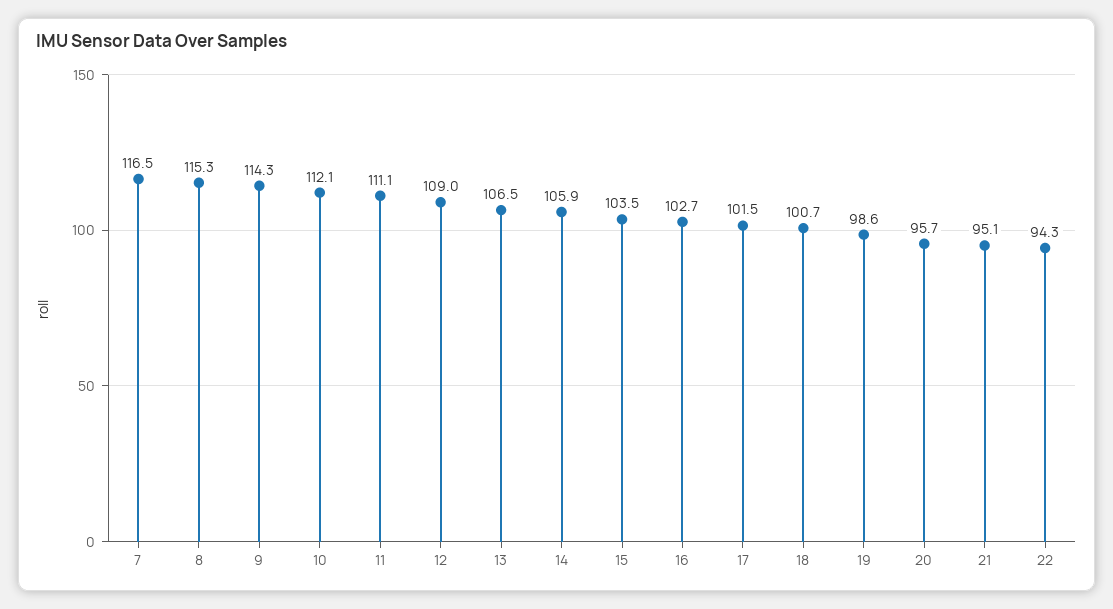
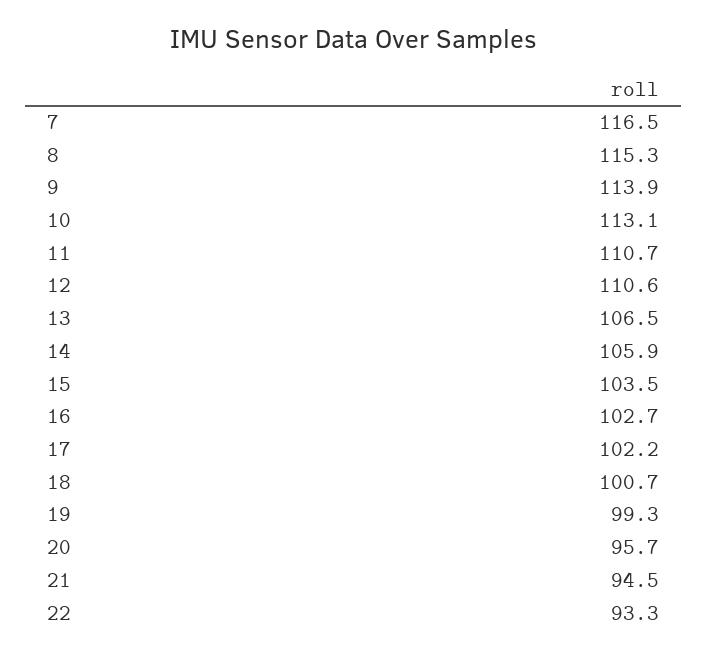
9: 114.3 -> 113.9
10: 112.1 -> 113.1
11: 111.1 -> 110.7
12: 109 -> 110.6
17: 101.5 -> 102.2
19: 98.6 -> 99.3
21: 95.1 -> 94.5
22: 94.3 -> 93.3

